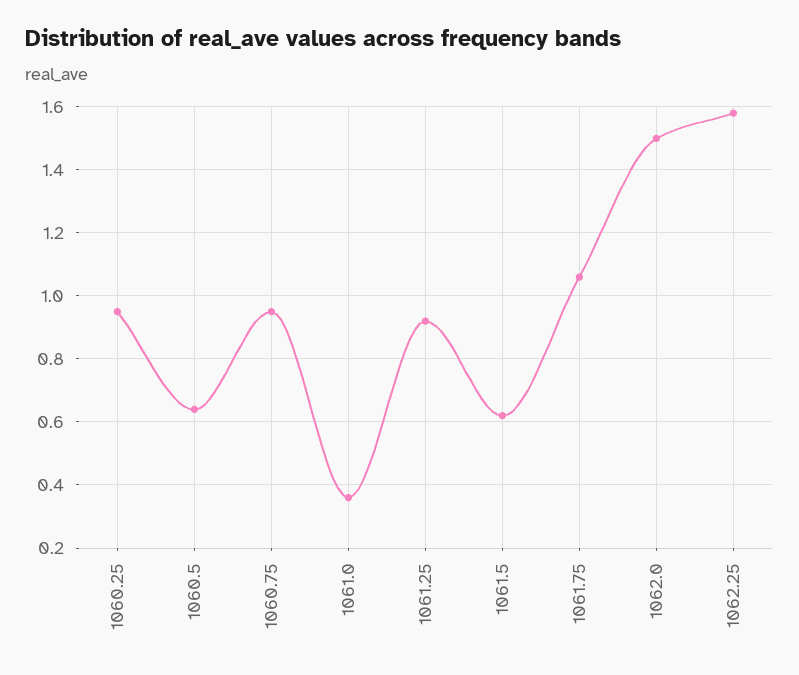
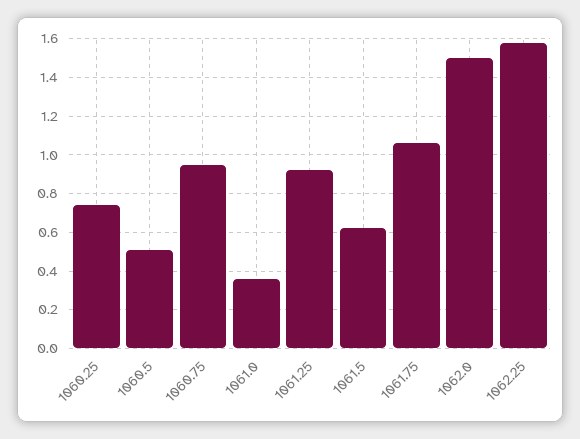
1060.25: 0.95 -> 0.75
1060.5: 0.65 -> 0.5

